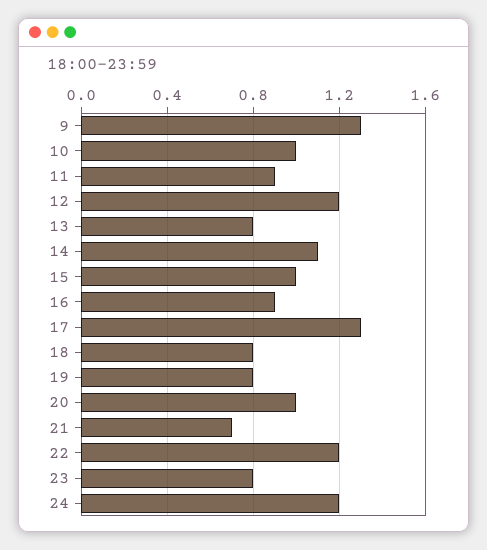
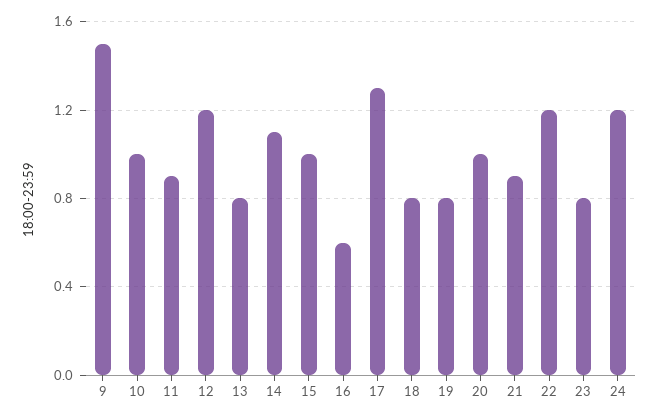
9: 1.3 -> 1.5
16: 0.9 -> 0.6
21: 0.7 -> 0.9

